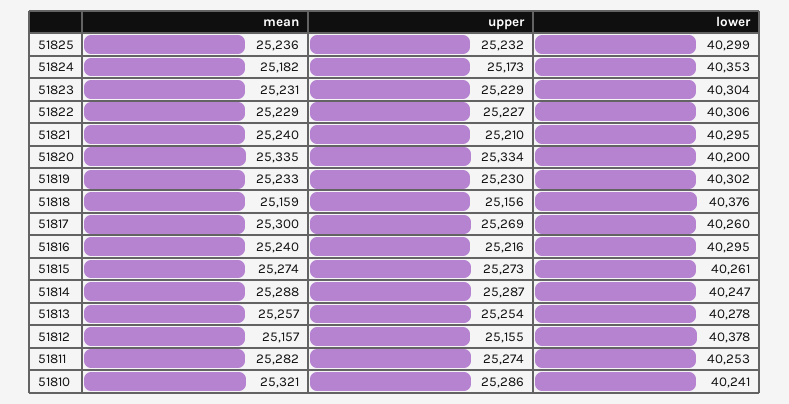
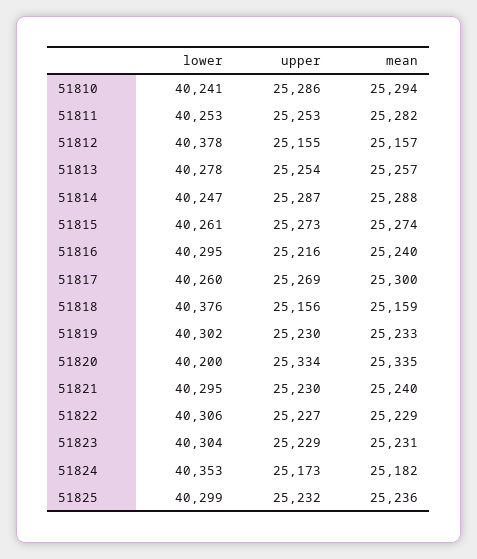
upper, 51821: 25210 -> 25230
upper, 51811: 25274 -> 25253
mean, 51810: 25321 -> 25294

